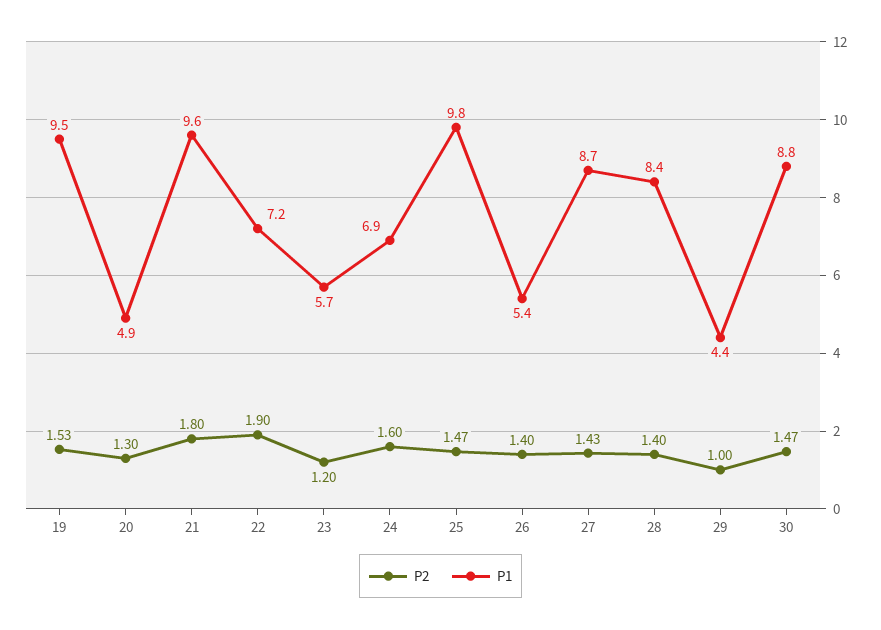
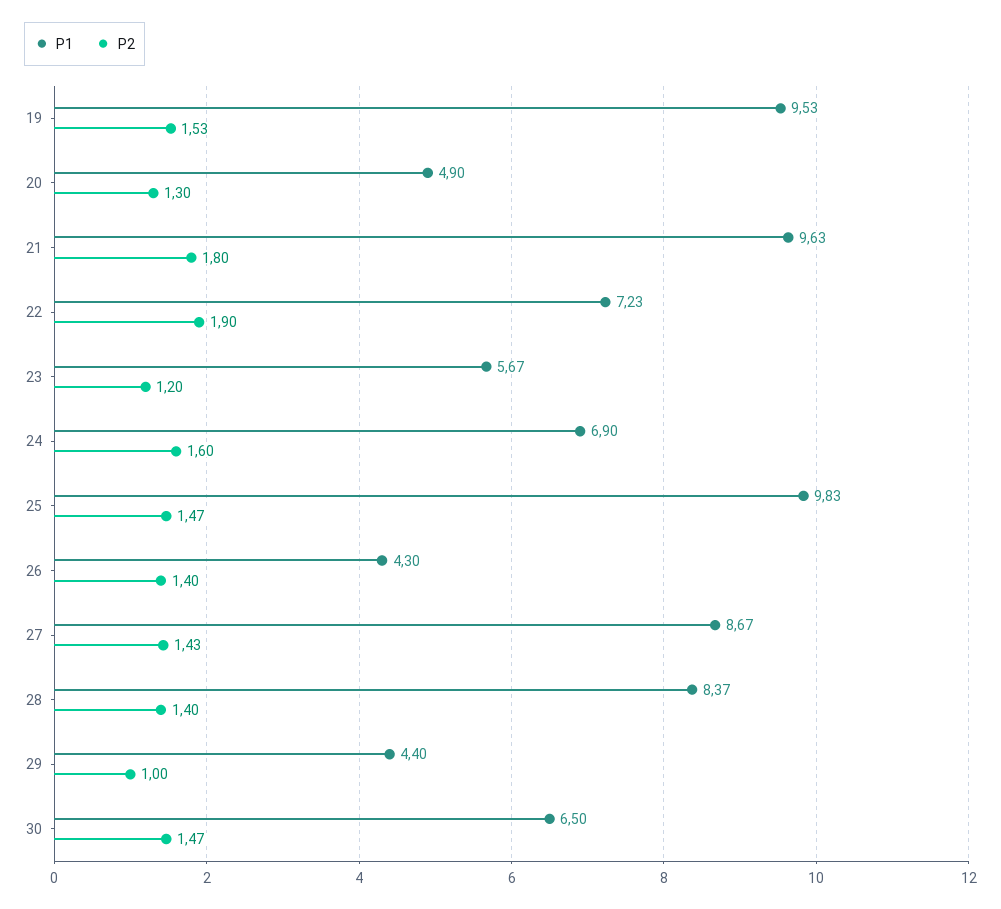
P1, 26: 5.4 -> 4.3
P1, 30: 8.8 -> 6.5

